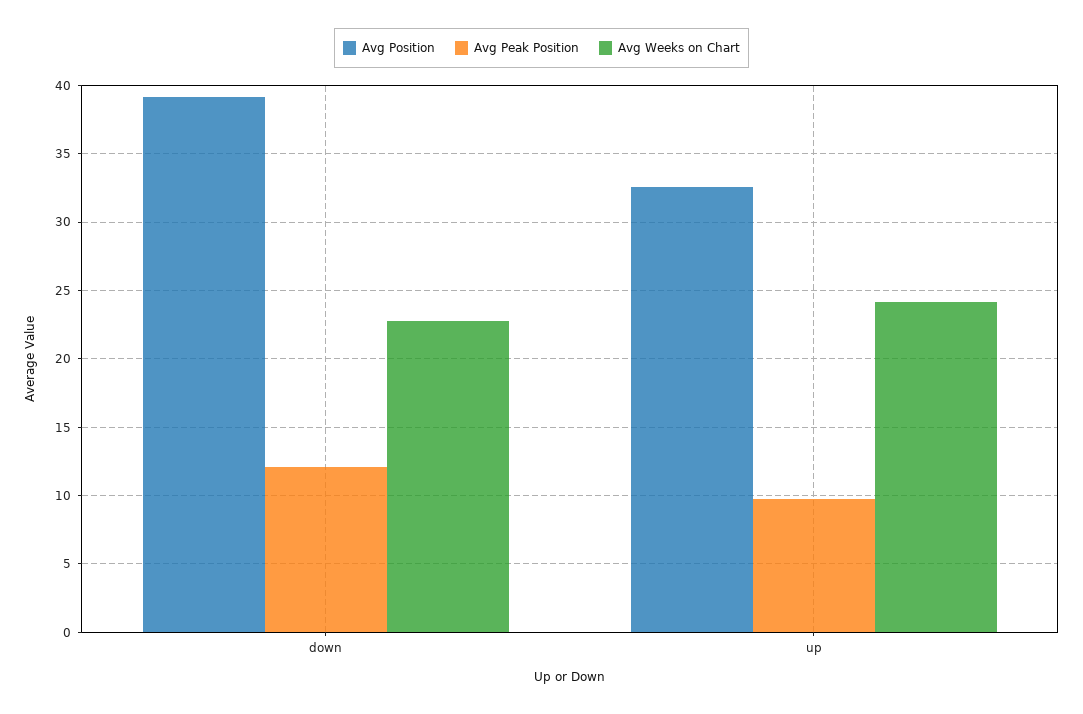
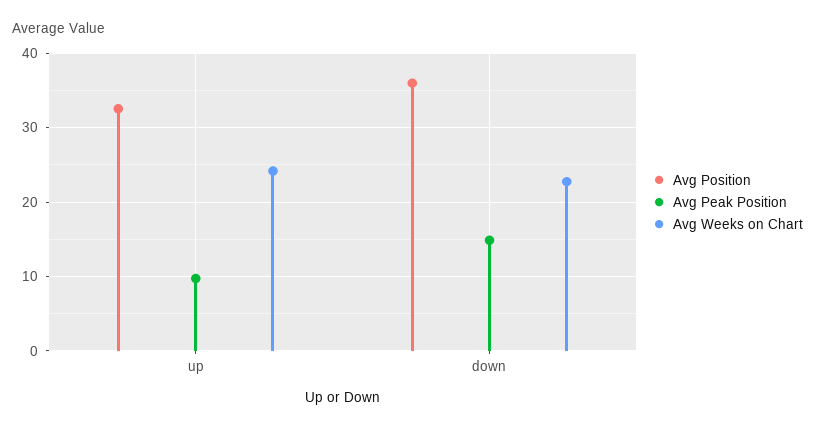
Avg Position, down: 39 -> 36
Avg Peak Position, down: 12 -> 15

